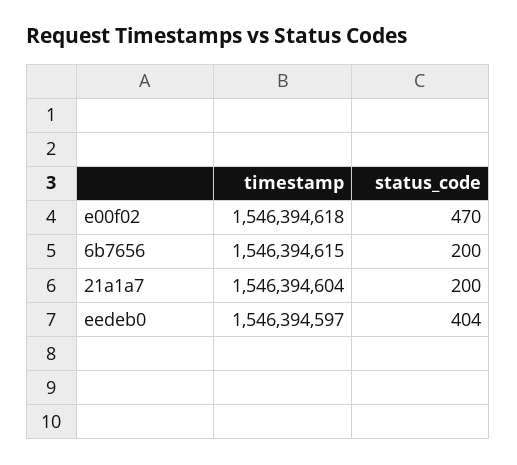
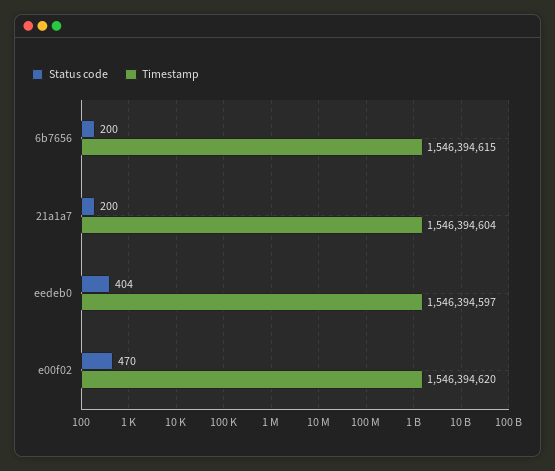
timestamp, e00f02: 1546394618 -> 1546394620

